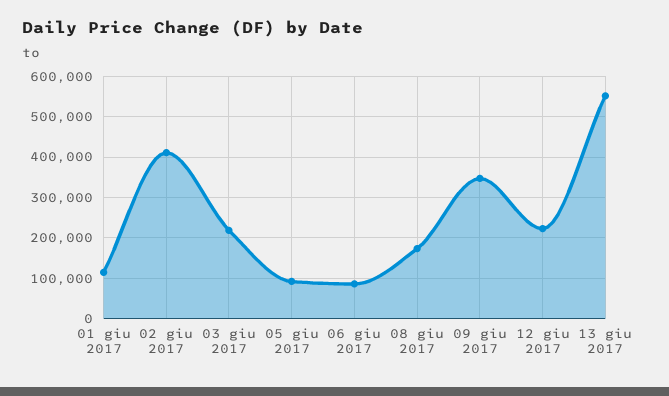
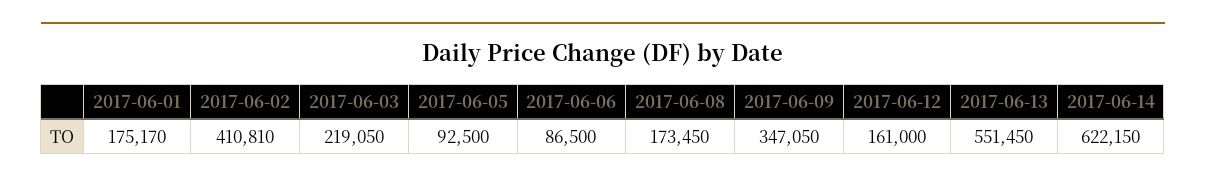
01 giu 2017: 120000 -> 175170
12 giu 2017: 220000 -> 161000
2017-06-14: none -> 622150

